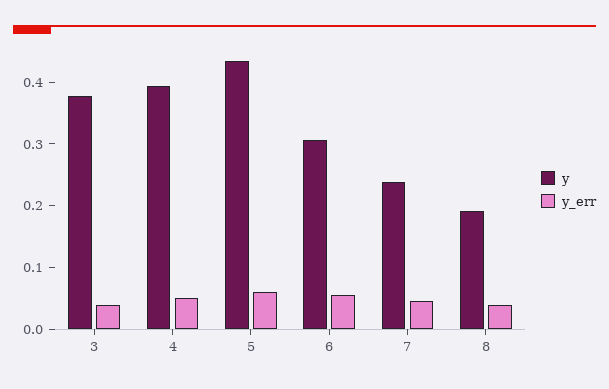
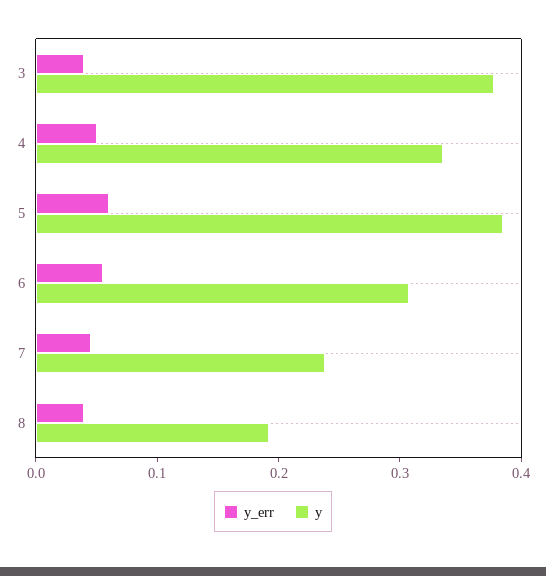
y, 4: 0.4 -> 0.34
y, 5: 0.44 -> 0.38

